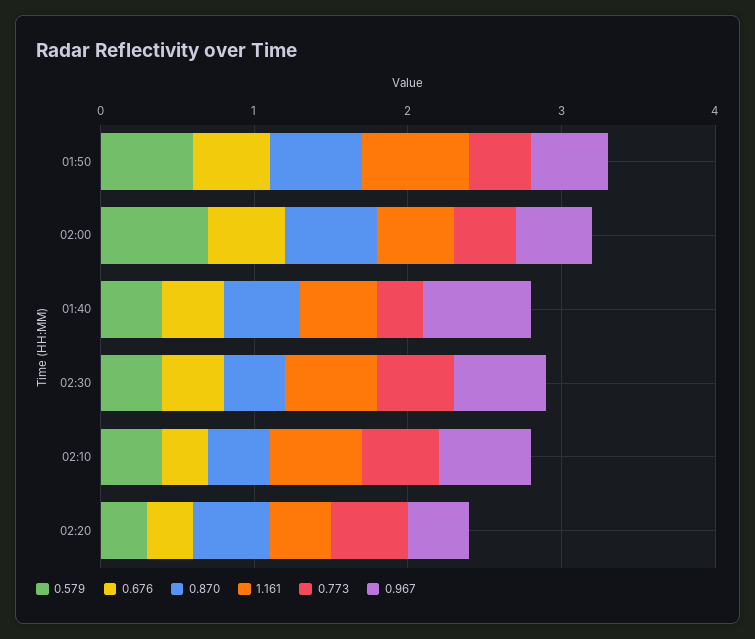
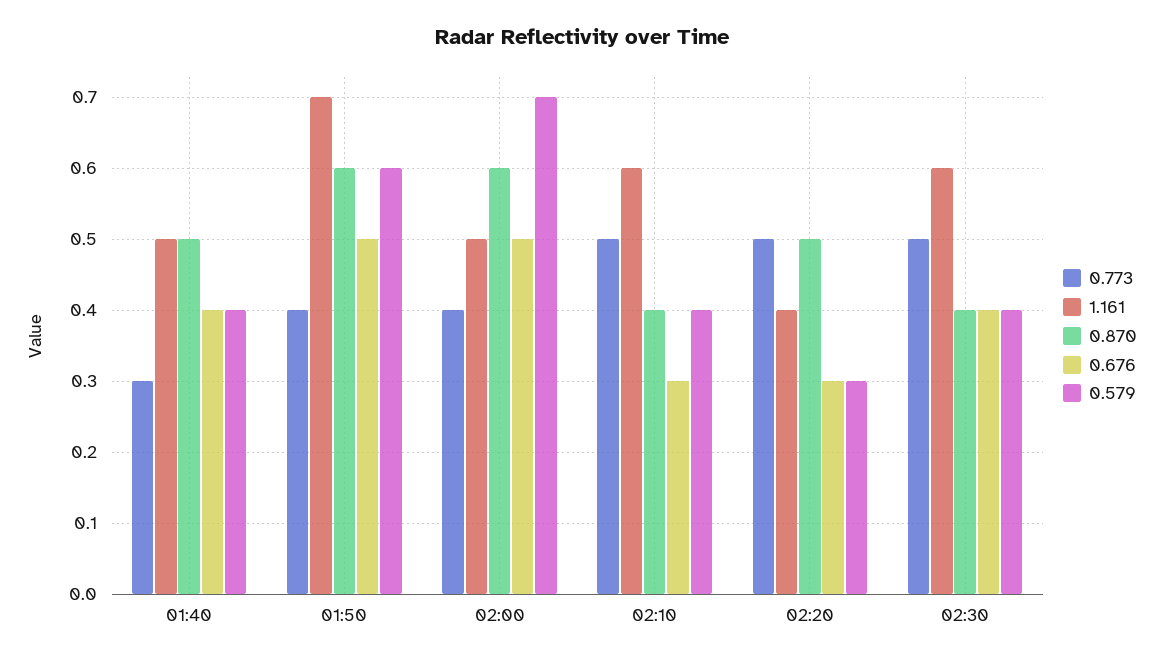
0.967, 01:50: 0.5 -> none
0.967, 02:00: 0.5 -> none
0.967, 01:40: 0.7 -> none
0.967, 02:30: 0.6 -> none
0.967, 02:10: 0.6 -> none
0.967, 02:20: 0.4 -> none

